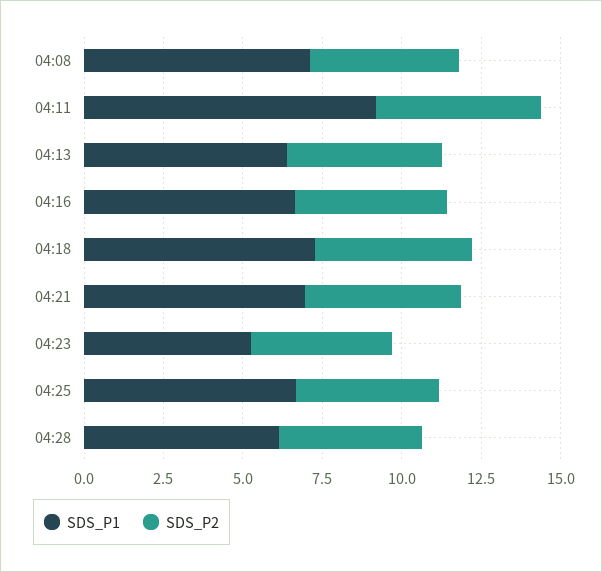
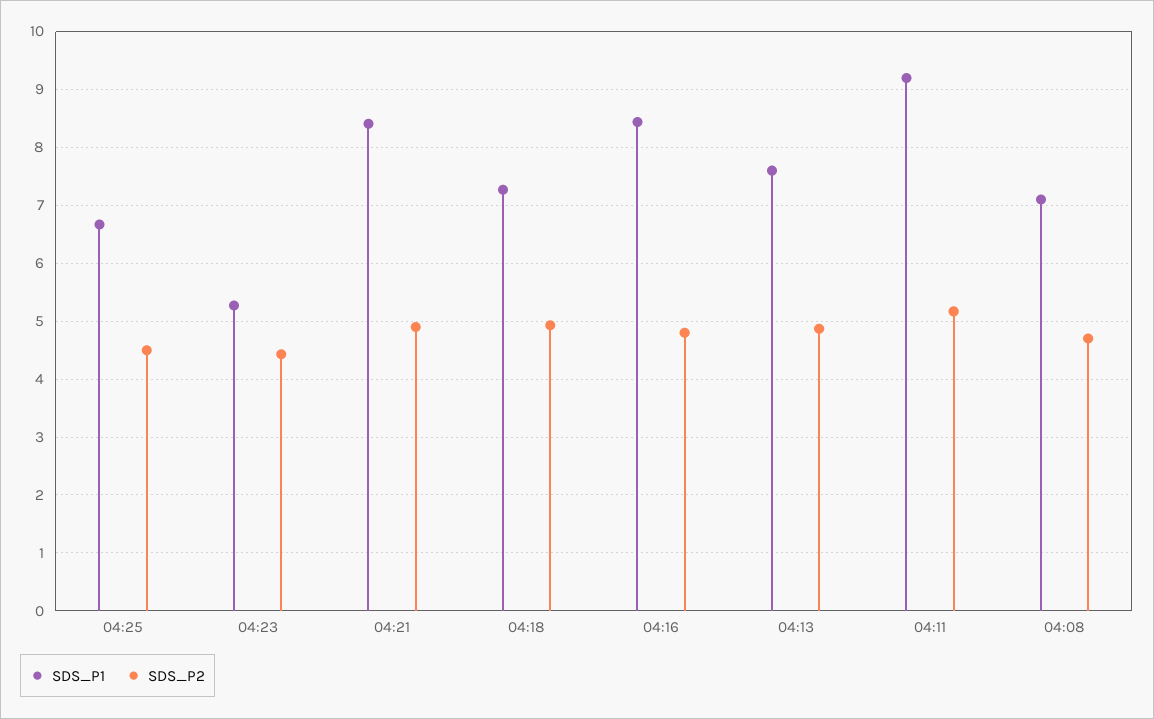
SDS_P1, 04:13: 6.5 -> 7.6
SDS_P1, 04:16: 6.5 -> 8.4
SDS_P1, 04:21: 7 -> 8.4
SDS_P1, 04:28: 6 -> none
SDS_P2, 04:28: 4.5 -> none

